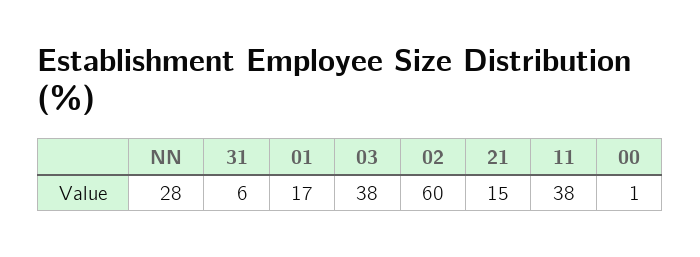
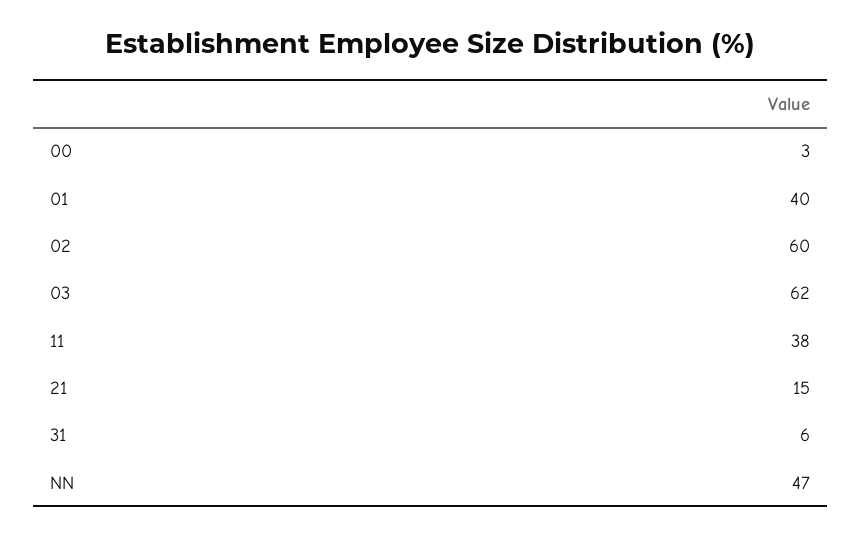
NN: 28 -> 47
01: 17 -> 40
03: 38 -> 62
00: 1 -> 3

